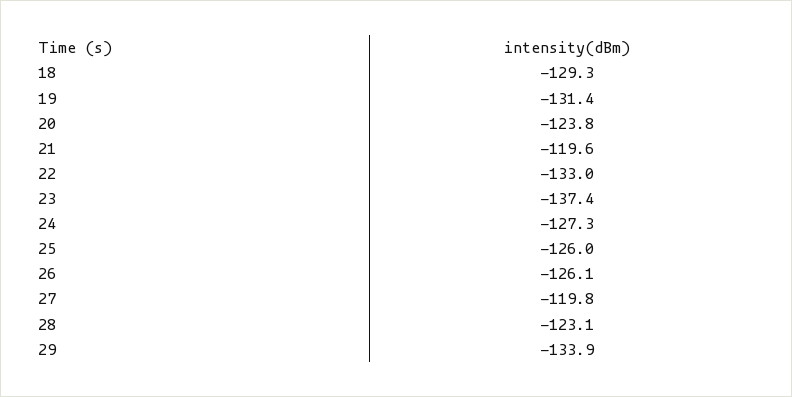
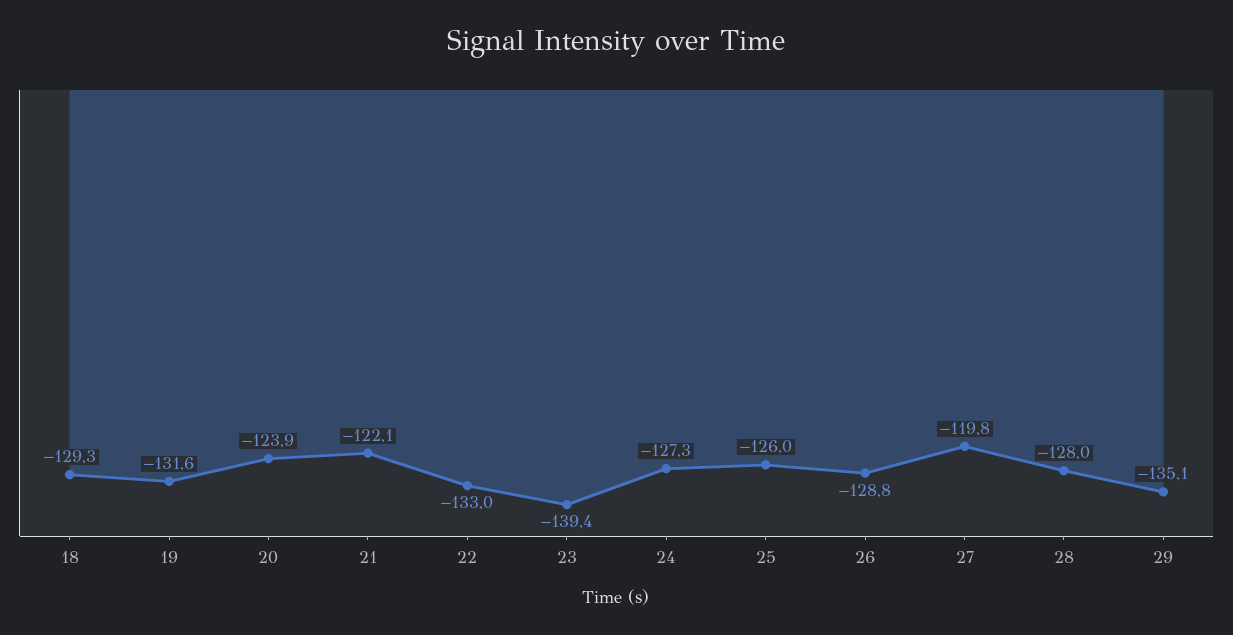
19: -131.4 -> -131.6
20: -123.8 -> -123.9
21: -119.6 -> -122.1
23: -137.4 -> -139.4
26: -126.1 -> -128.8
28: -123.1 -> -128
29: -133.9 -> -135.1

